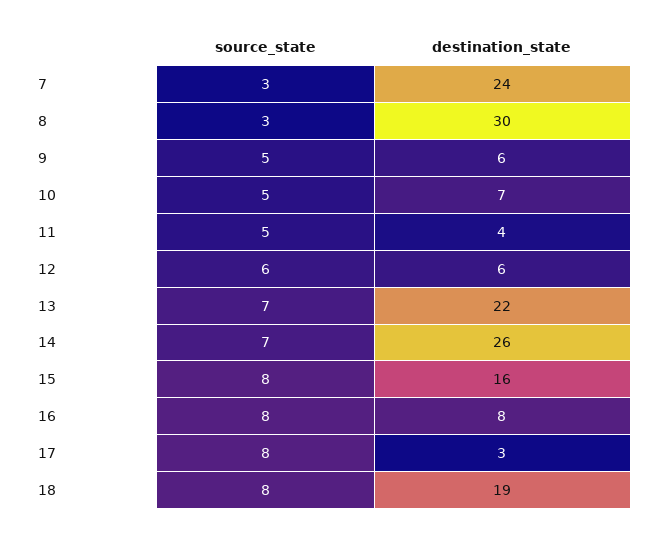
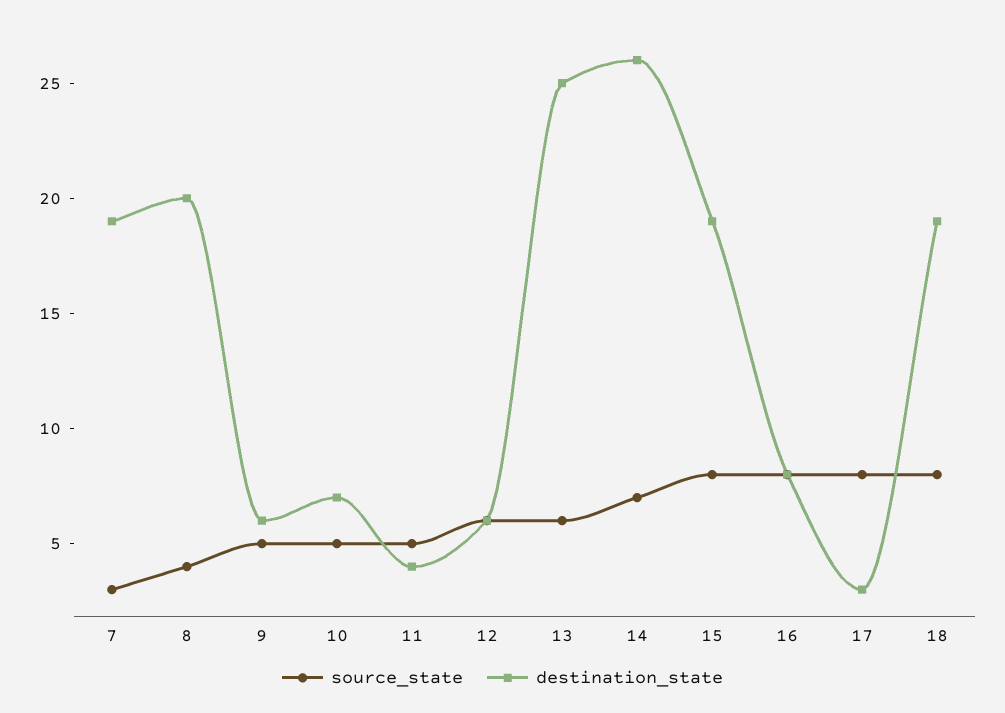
destination_state, 7: 24 -> 19
source_state, 8: 3 -> 4
destination_state, 8: 30 -> 20
source_state, 13: 7 -> 6
destination_state, 13: 22 -> 25
destination_state, 15: 16 -> 19

